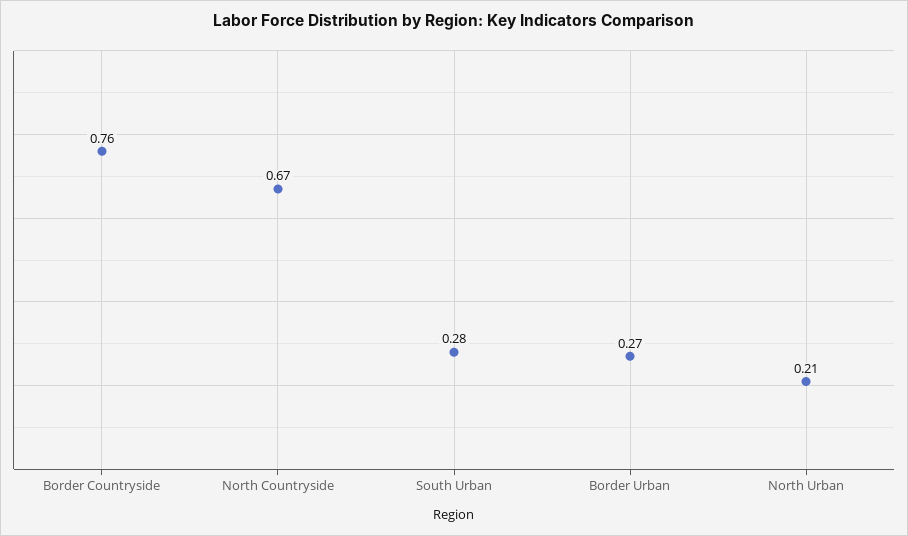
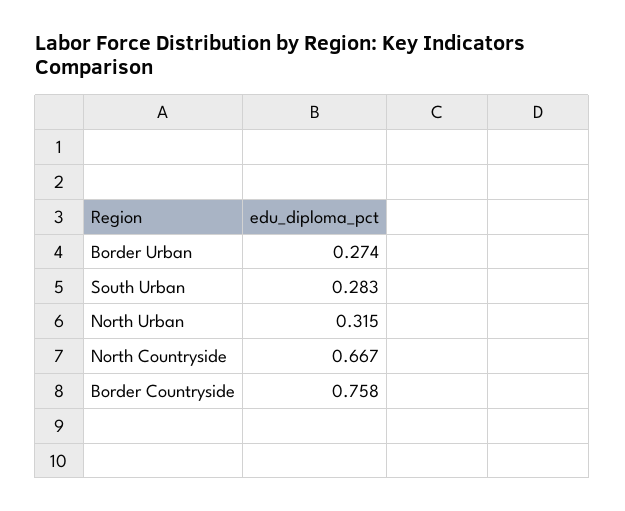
North Urban: 0.21 -> 0.315

